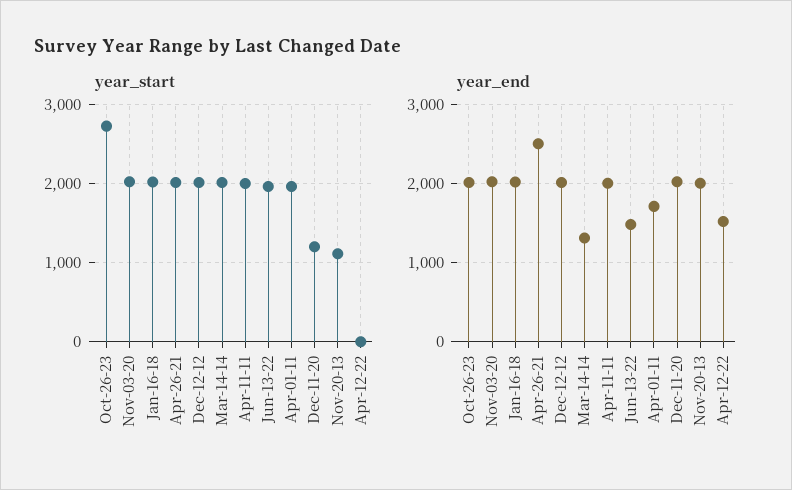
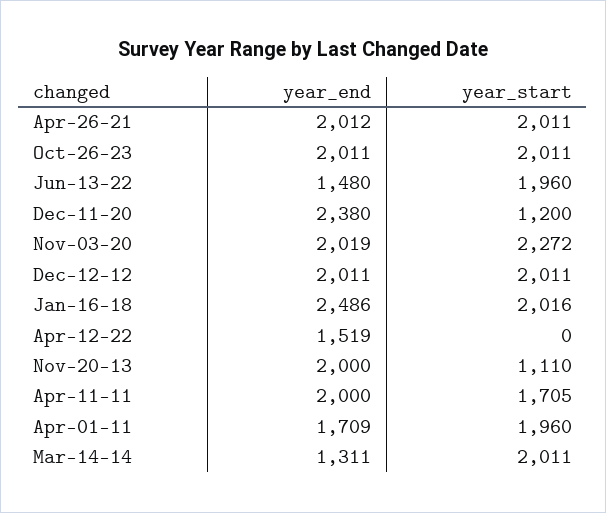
year_start, Oct-26-23: 2700 -> 2011
year_start, Nov-03-20: 2000 -> 2272
year_start, Apr-11-11: 2000 -> 1705
year_end, Jan-16-18: 2000 -> 2486
year_end, Apr-26-21: 2500 -> 2012
year_end, Dec-11-20: 2000 -> 2380

